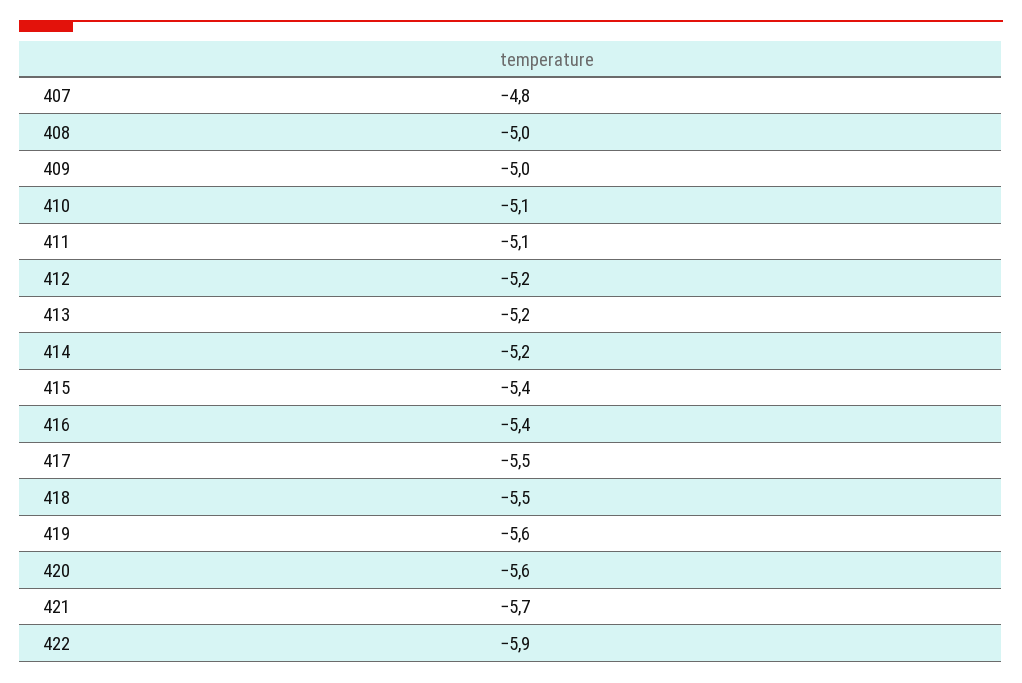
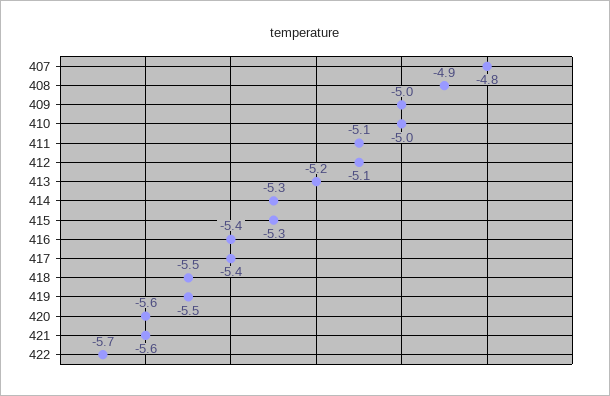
408: -5 -> -4.9
410: -5.1 -> -5
412: -5.2 -> -5.1
414: -5.2 -> -5.3
415: -5.4 -> -5.3
417: -5.5 -> -5.4
419: -5.6 -> -5.5
421: -5.7 -> -5.6
422: -5.9 -> -5.7

